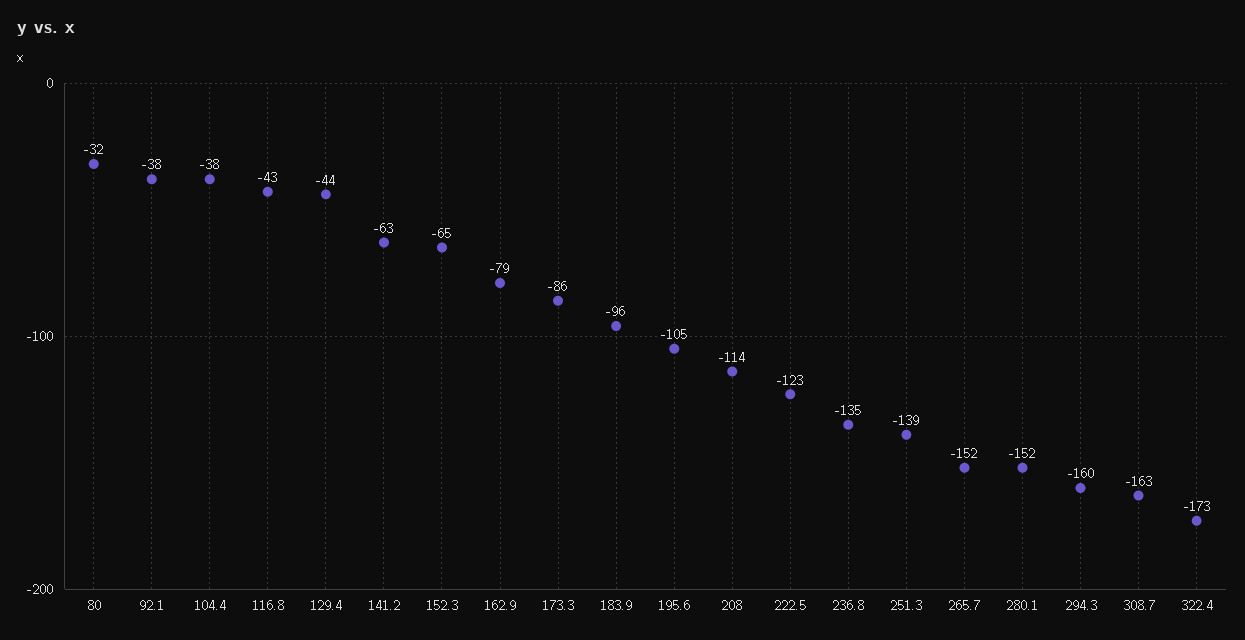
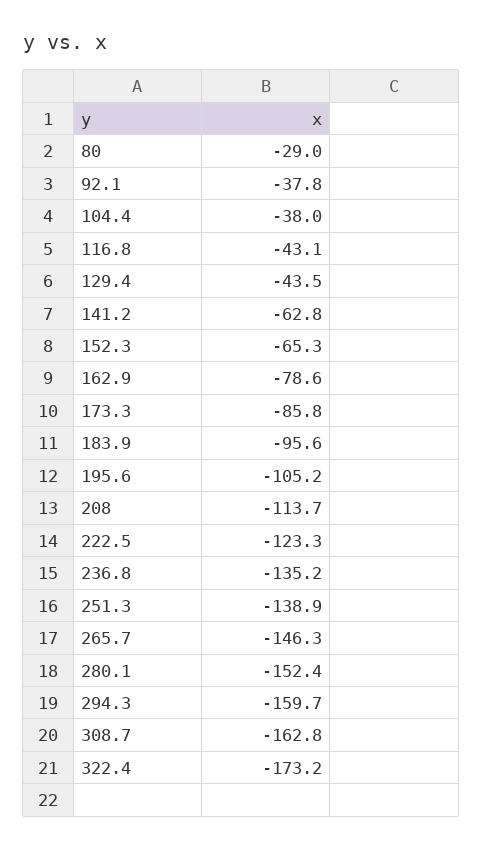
80: -32 -> -29
265.7: -152 -> -146.3

